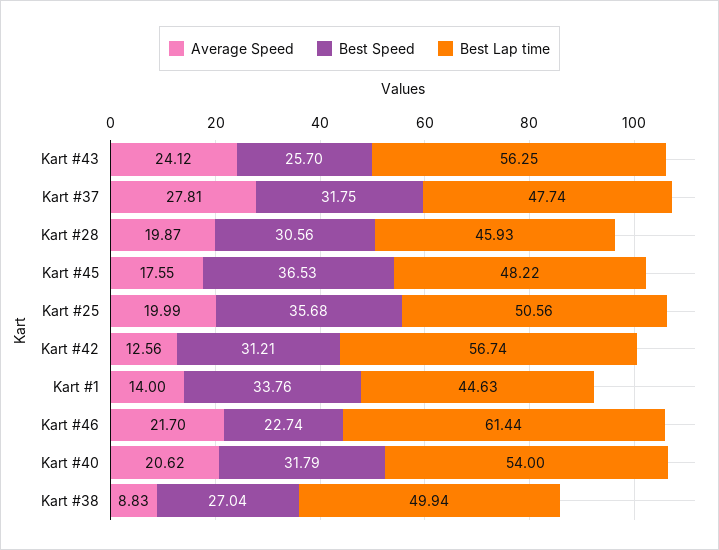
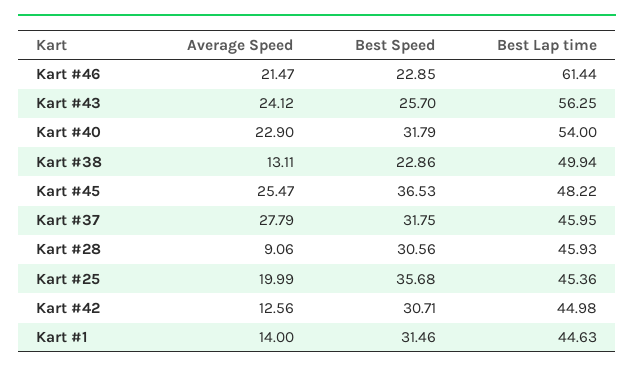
Average Speed, Kart #37: 27.81 -> 27.79
Best Lap time, Kart #37: 47.74 -> 45.95
Average Speed, Kart #28: 19.87 -> 9.06
Average Speed, Kart #45: 17.55 -> 25.47
Best Lap time, Kart #25: 50.56 -> 45.36
Best Speed, Kart #42: 31.21 -> 30.71
Best Lap time, Kart #42: 56.74 -> 44.98
Best Speed, Kart #1: 33.76 -> 31.46
Average Speed, Kart #46: 21.7 -> 21.47
Best Speed, Kart #46: 22.74 -> 22.85
Average Speed, Kart #40: 20.62 -> 22.9
Average Speed, Kart #38: 8.83 -> 13.11
Best Speed, Kart #38: 27.04 -> 22.86

